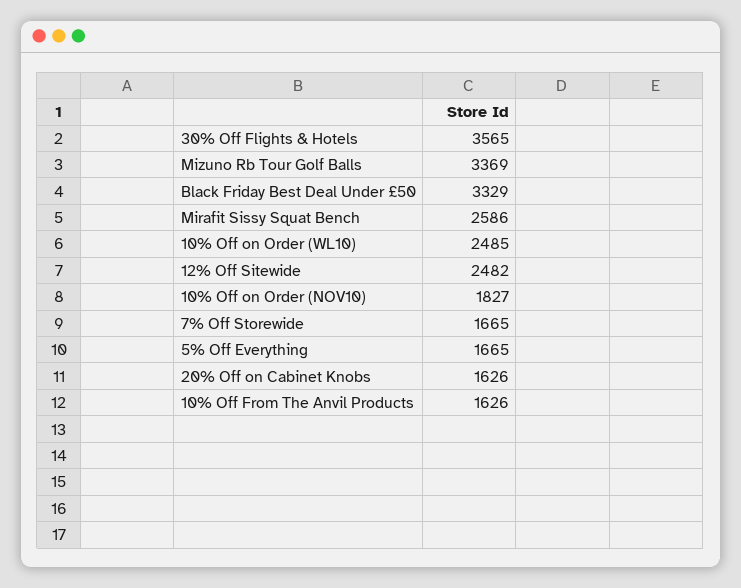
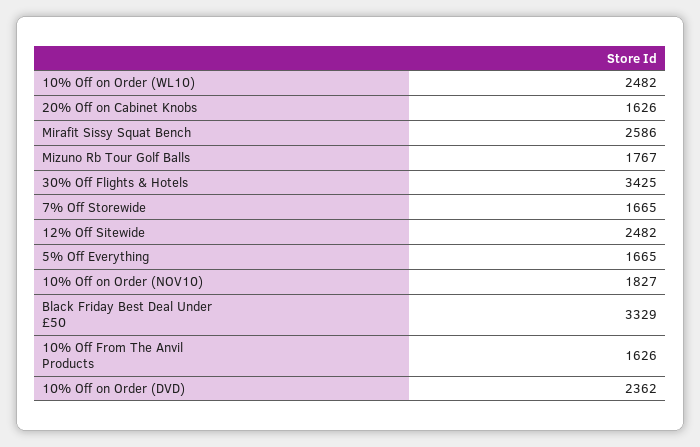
30% Off Flights & Hotels: 3565 -> 3425
Mizuno Rb Tour Golf Balls: 3369 -> 1767
10% Off on Order (WL10): 2485 -> 2482
10% Off on Order (DVD): none -> 2362

